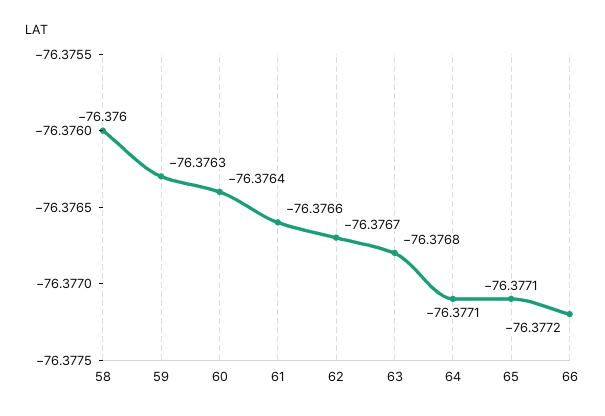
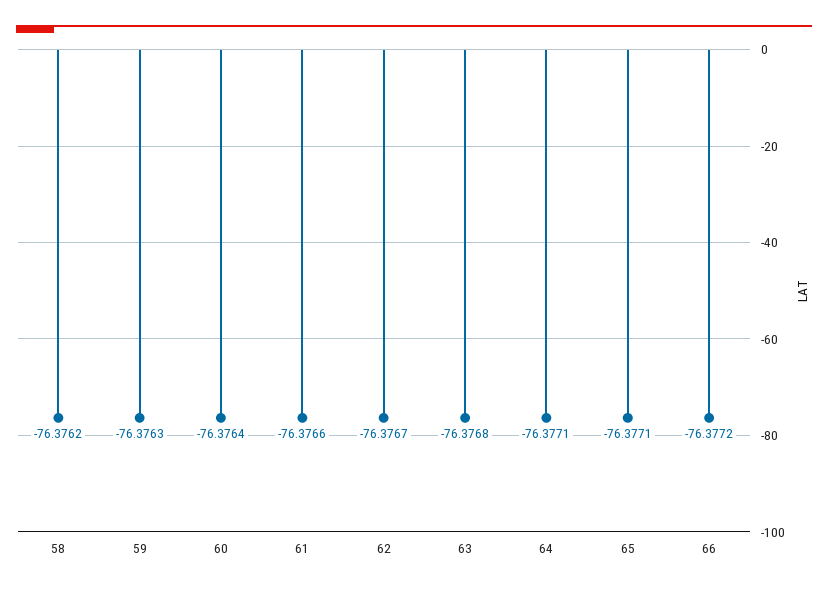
58: -76.376 -> -76.3762

